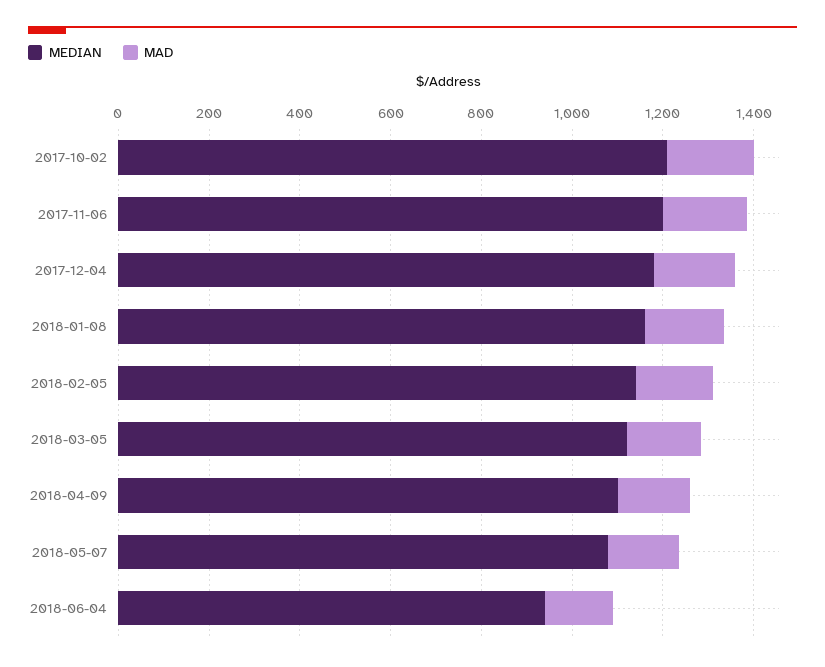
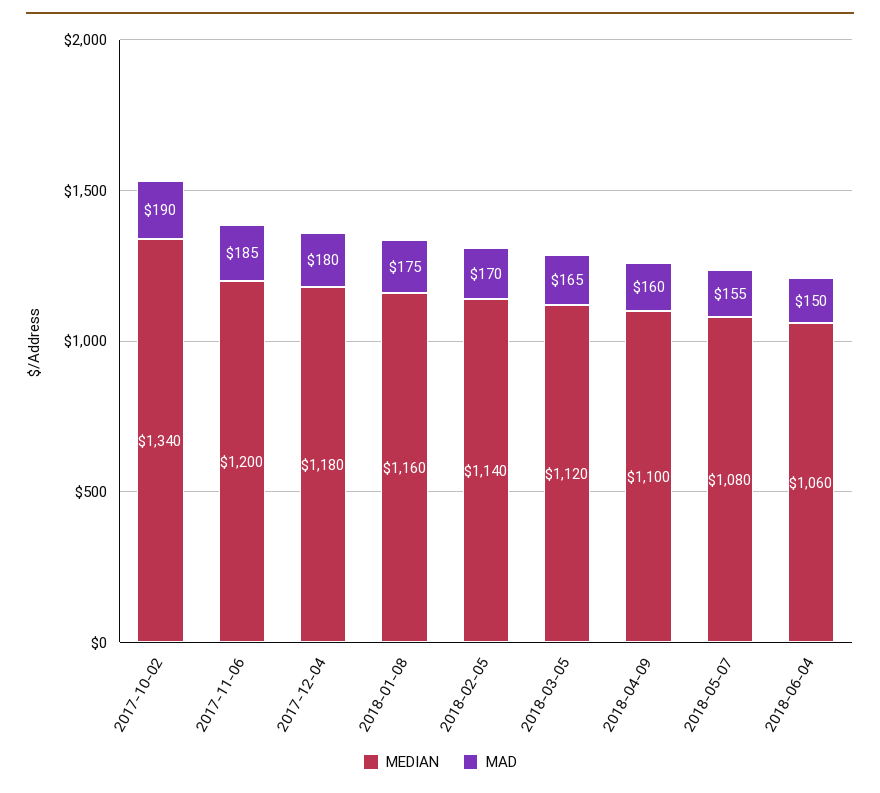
MEDIAN, 2017-10-02: 1200 -> 1340
MEDIAN, 2018-06-04: 950 -> 1060

